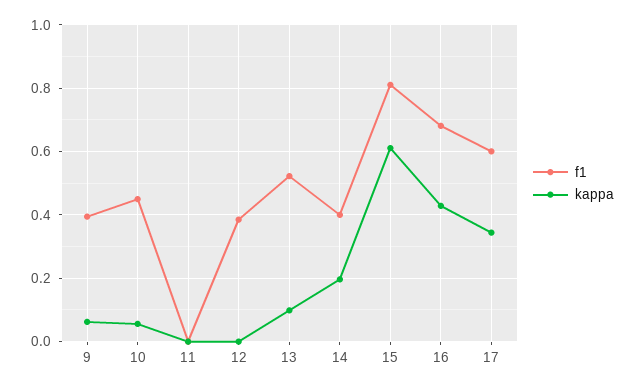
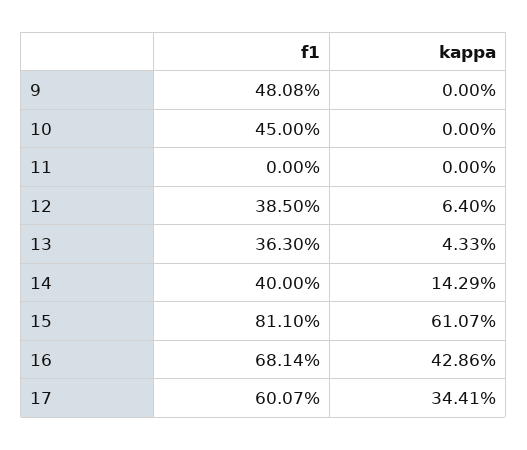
f1, 9: 0.4 -> 0.4808
kappa, 9: 0.06 -> 0
kappa, 10: 0.06 -> 0
kappa, 12: 0 -> 0.064
f1, 13: 0.52 -> 0.363
kappa, 13: 0.1 -> 0.0433
kappa, 14: 0.2 -> 0.1429

